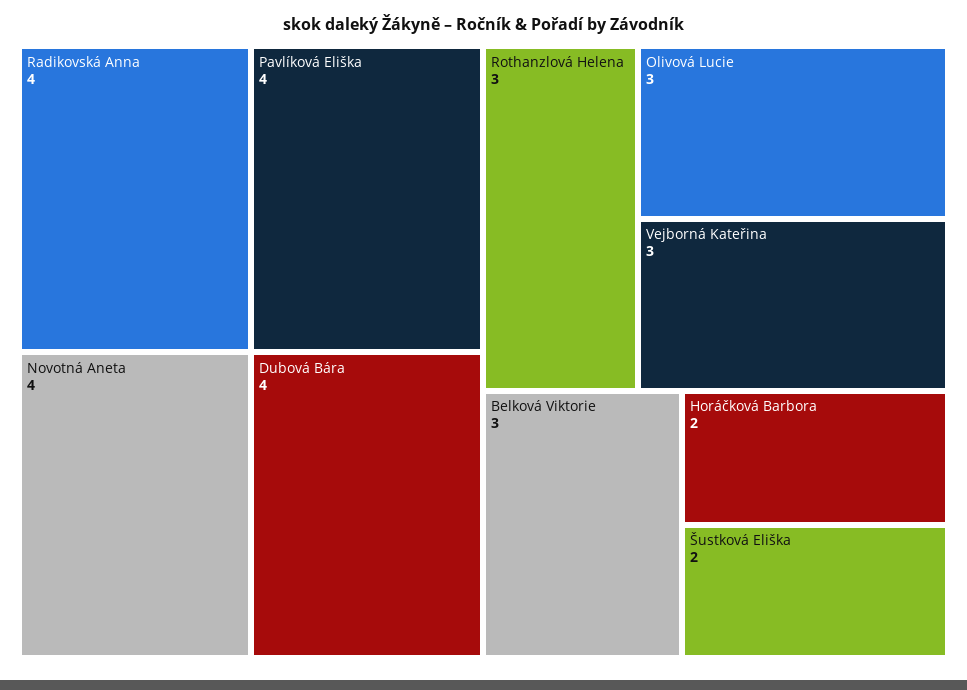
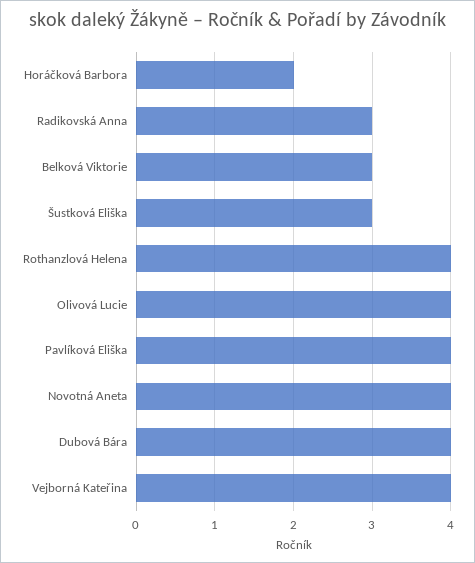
Radikovská Anna: 4 -> 3
Rothanzlová Helena: 3 -> 4
Olivová Lucie: 3 -> 4
Vejborná Kateřina: 3 -> 4
Šustková Eliška: 2 -> 3

